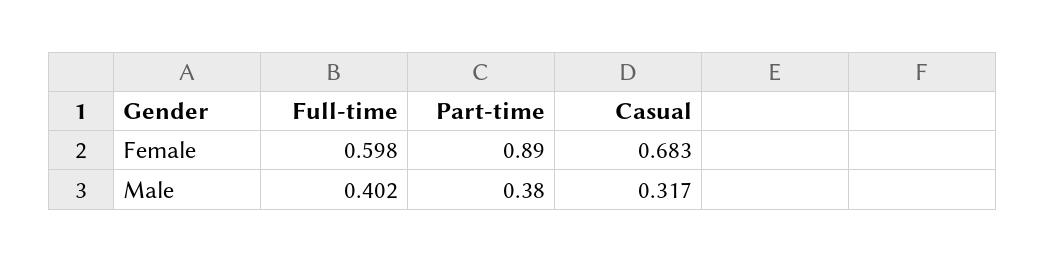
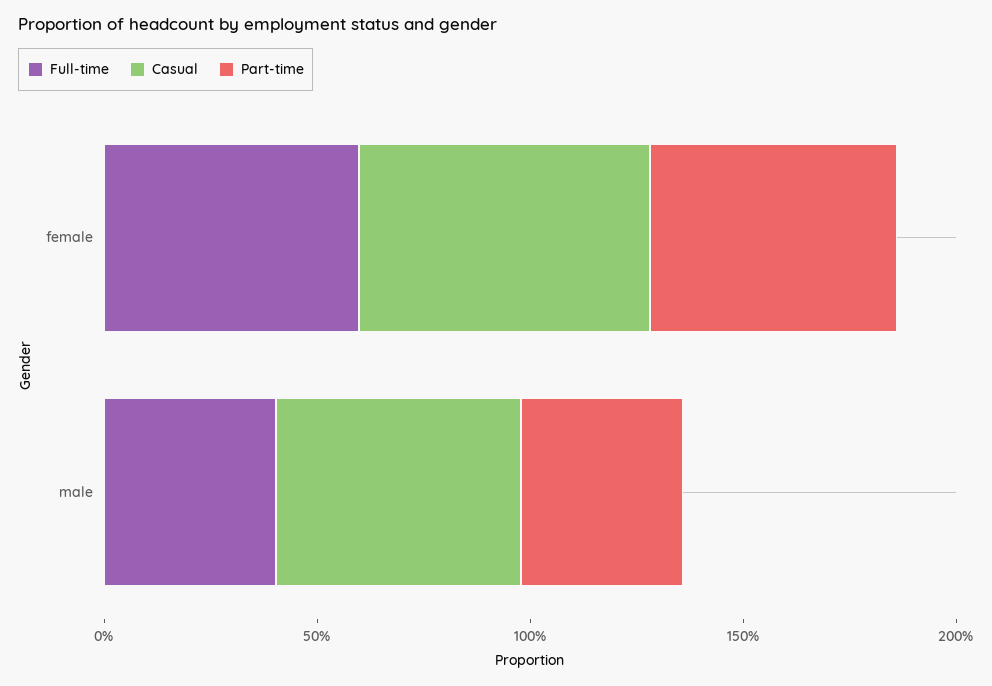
Part-time, Female: 0.89 -> 0.6
Casual, Male: 0.317 -> 0.6

